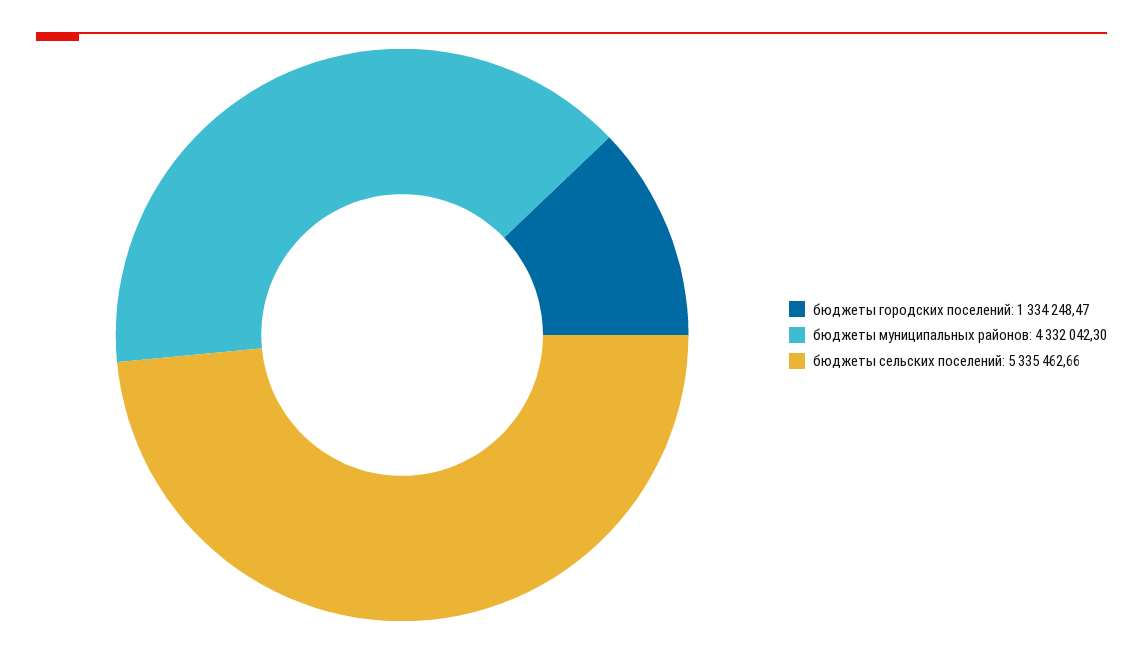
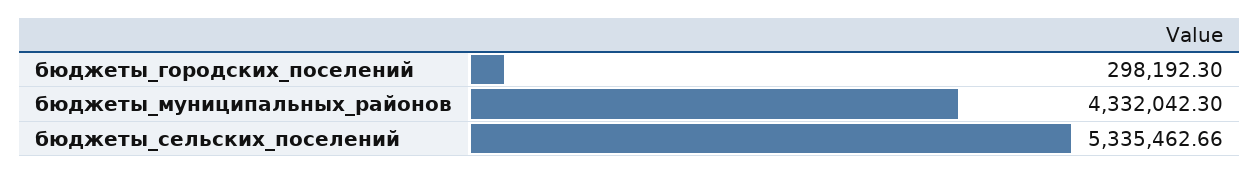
бюджеты городских поселений: 1334248.47 -> 298192.3

